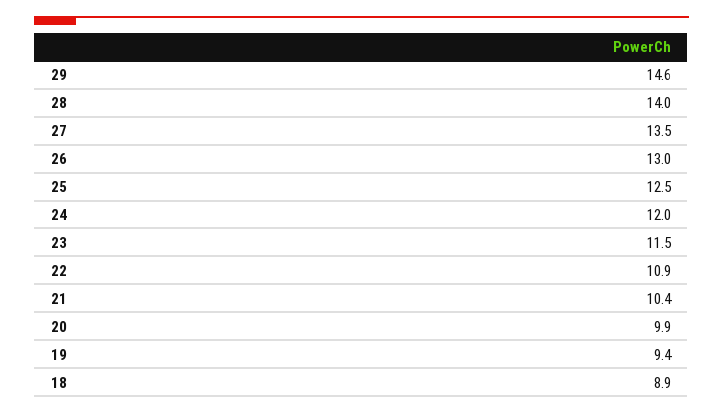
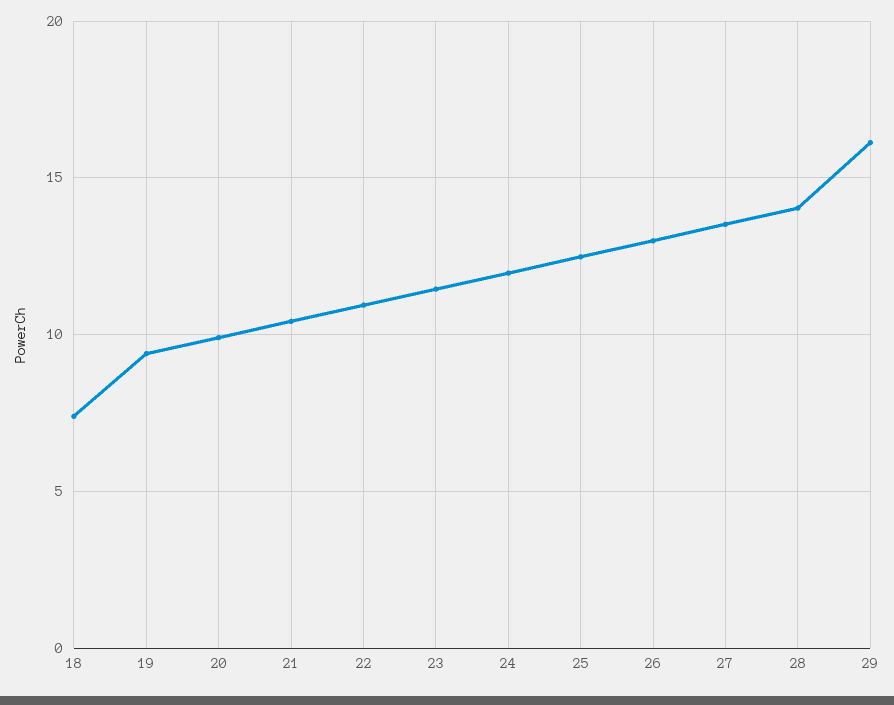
29: 14.6 -> 16
18: 8.9 -> 7.5

